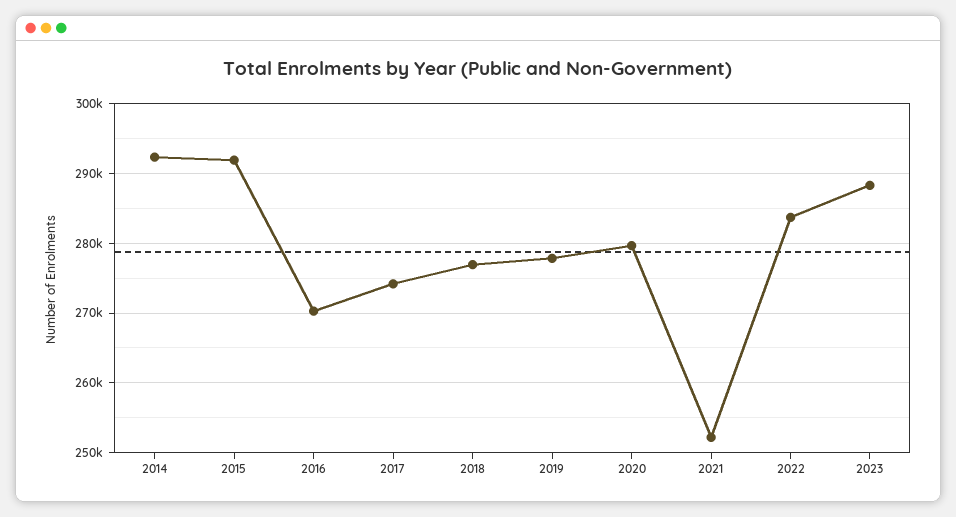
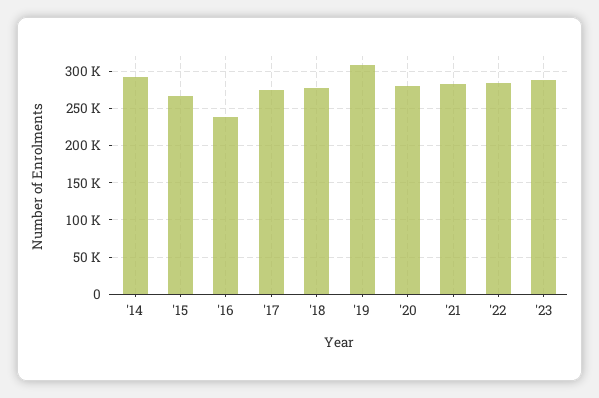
2015: 292000 -> 270000
2016: 270000 -> 240000
2019: 278000 -> 310000
2021: 252000 -> 280000

